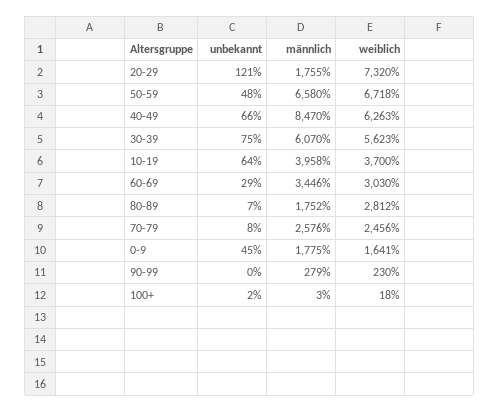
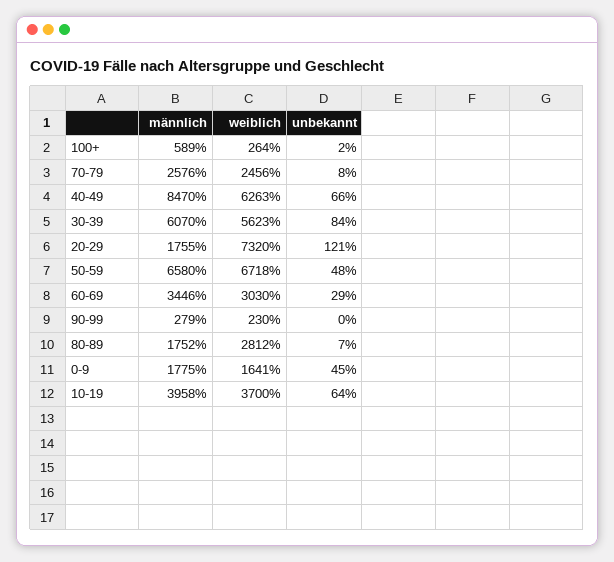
unbekannt, 30-39: 75 -> 84
männlich, 100+: 3 -> 589
weiblich, 100+: 18 -> 264

